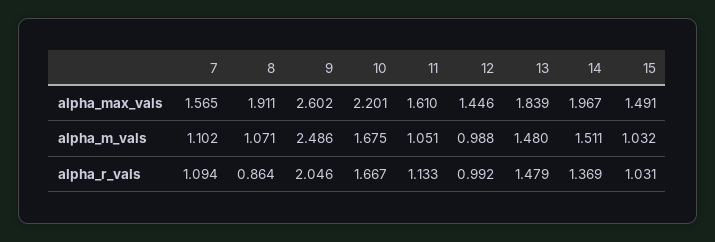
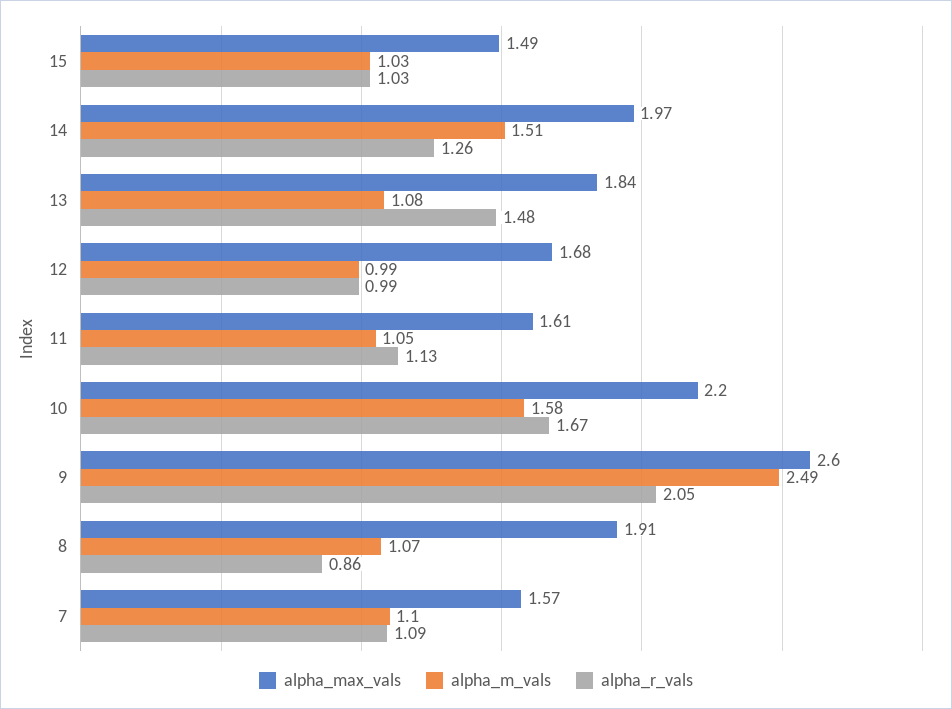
alpha_max_vals, 12: 1.446 -> 1.68
alpha_m_vals, 10: 1.675 -> 1.58
alpha_m_vals, 13: 1.48 -> 1.08
alpha_r_vals, 14: 1.369 -> 1.26

